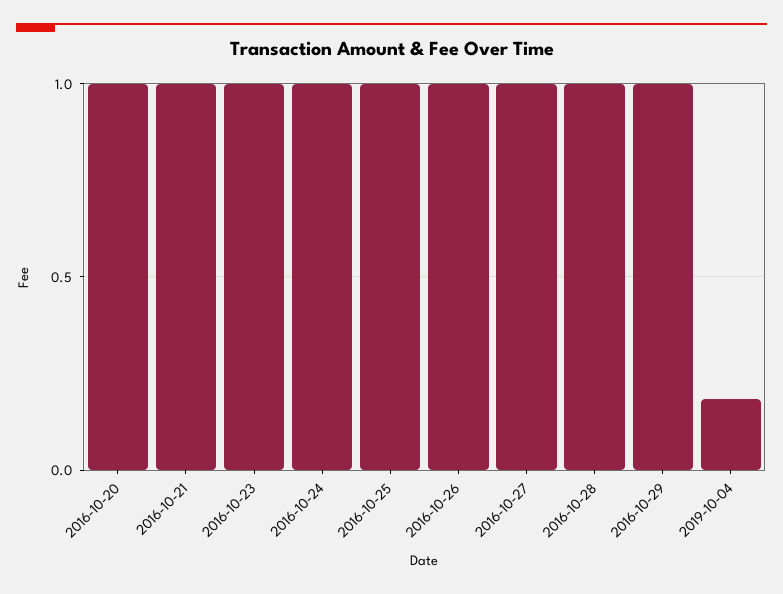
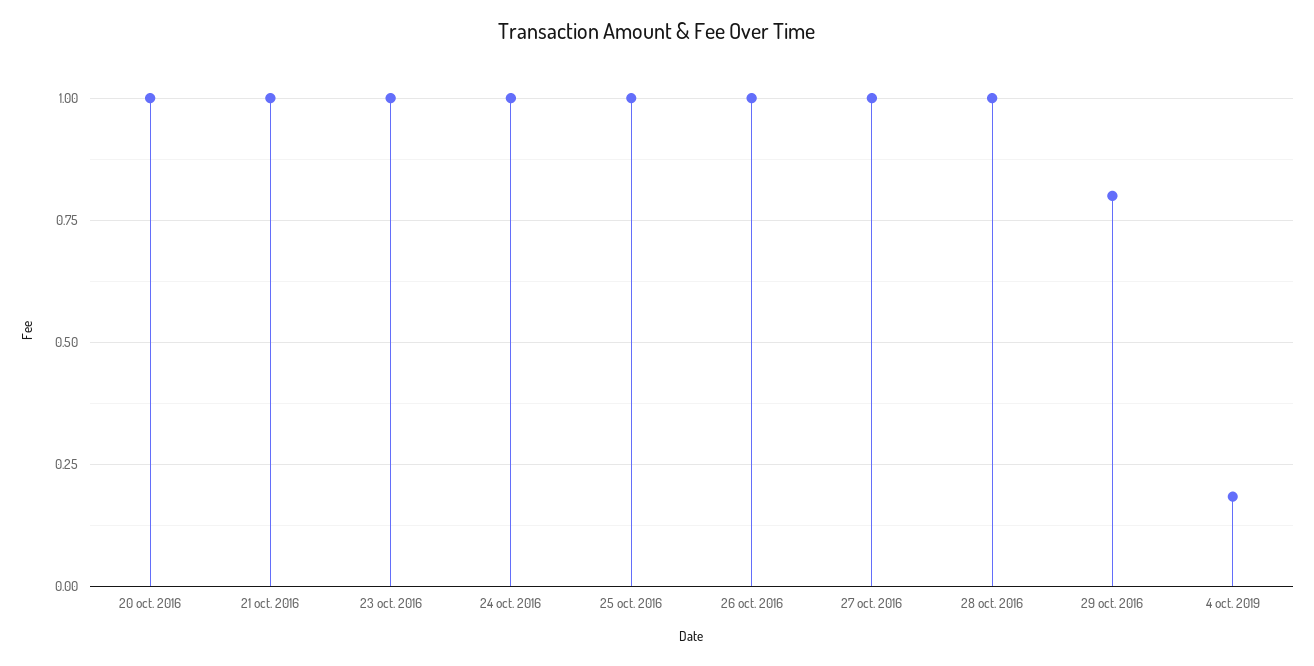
2016-10-29: 1 -> 0.8

